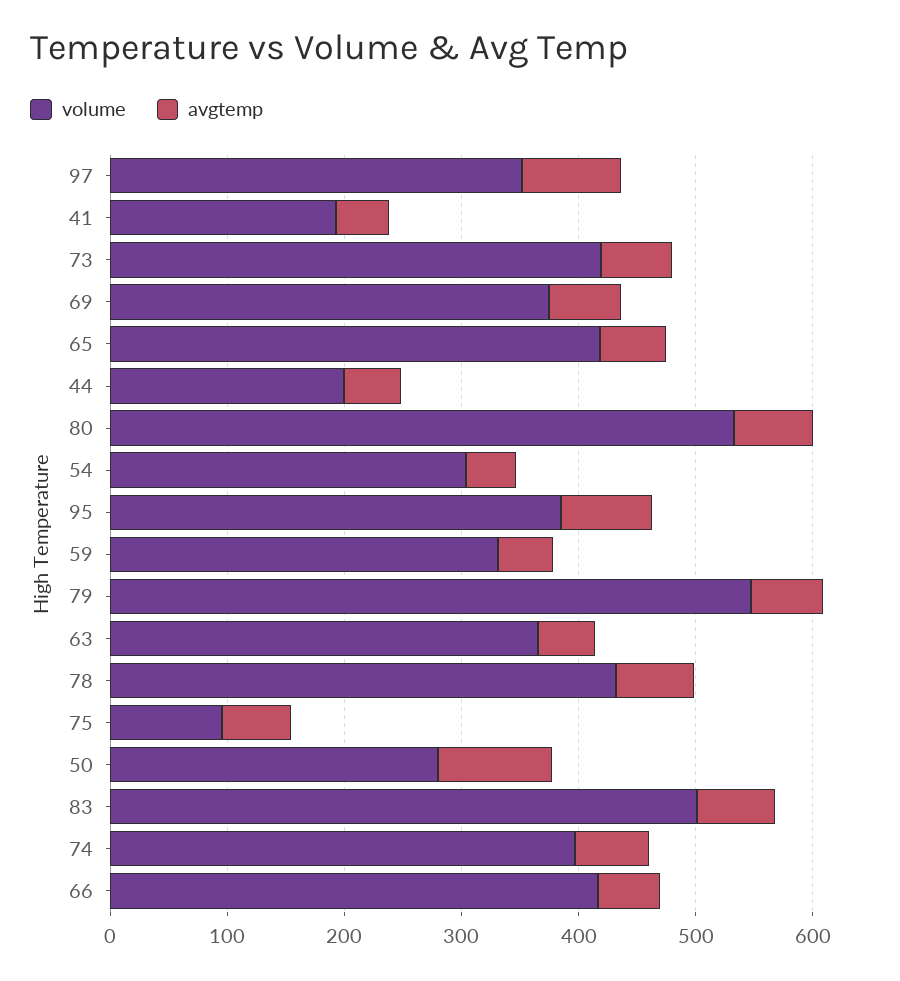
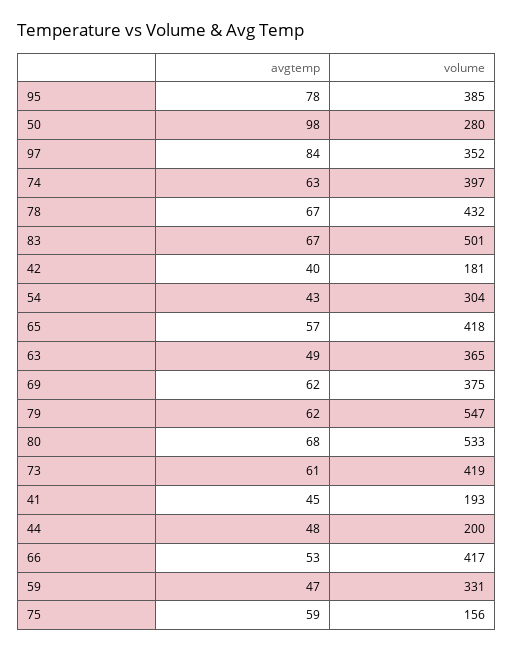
volume, 75: 100 -> 156
avgtemp, 42: none -> 40
volume, 42: none -> 181

